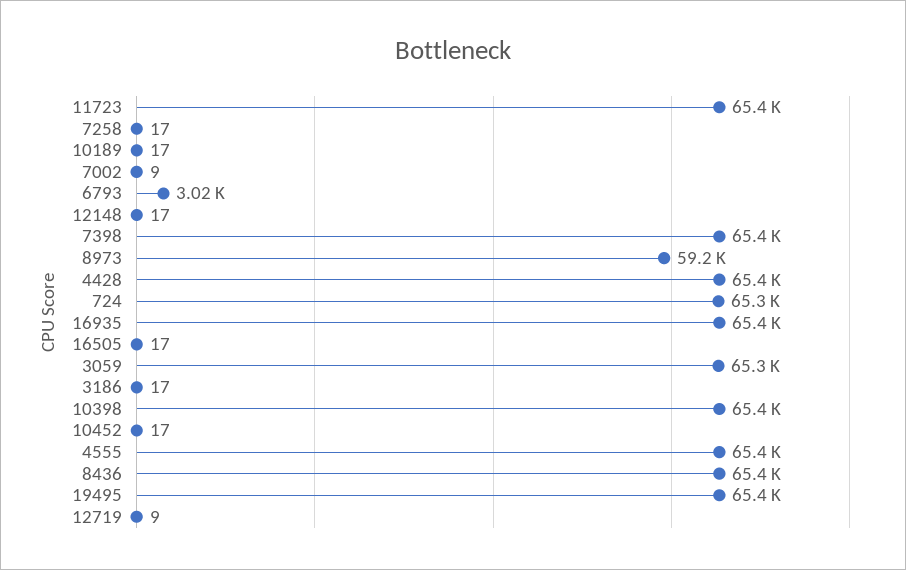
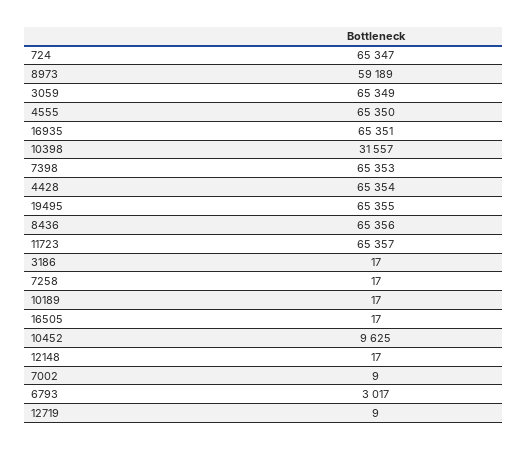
10398: 65400 -> 31557
10452: 17 -> 9625

